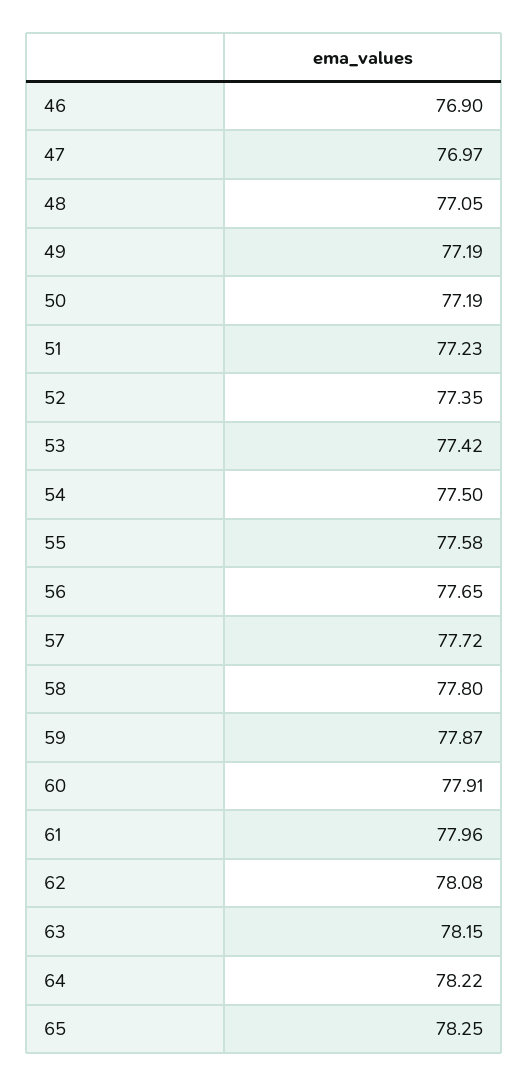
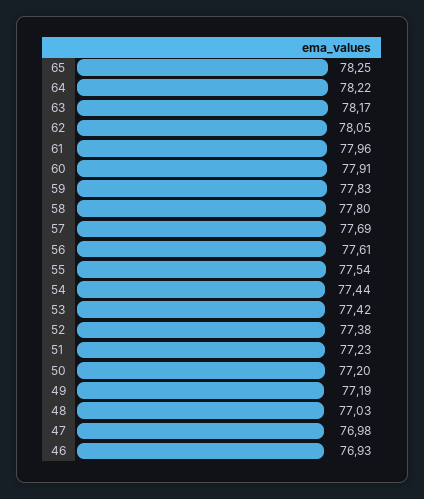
46: 76.9 -> 76.93
47: 76.97 -> 76.98
48: 77.05 -> 77.03
50: 77.19 -> 77.2
52: 77.35 -> 77.38
54: 77.5 -> 77.44
55: 77.58 -> 77.54
56: 77.65 -> 77.61
57: 77.72 -> 77.69
59: 77.87 -> 77.83
62: 78.08 -> 78.05
63: 78.15 -> 78.17

